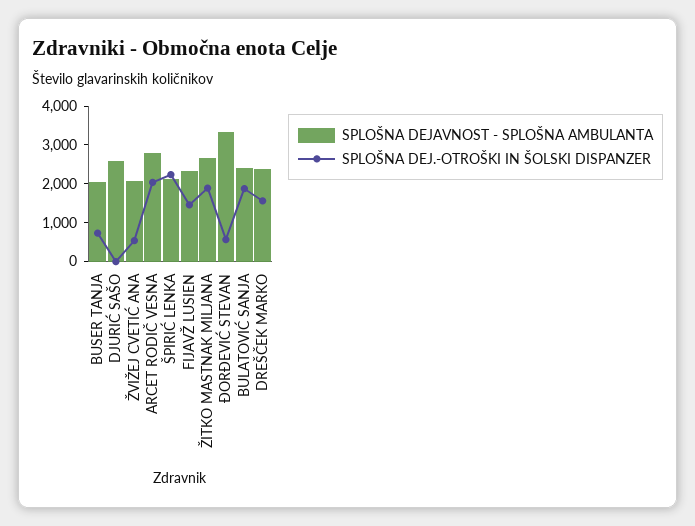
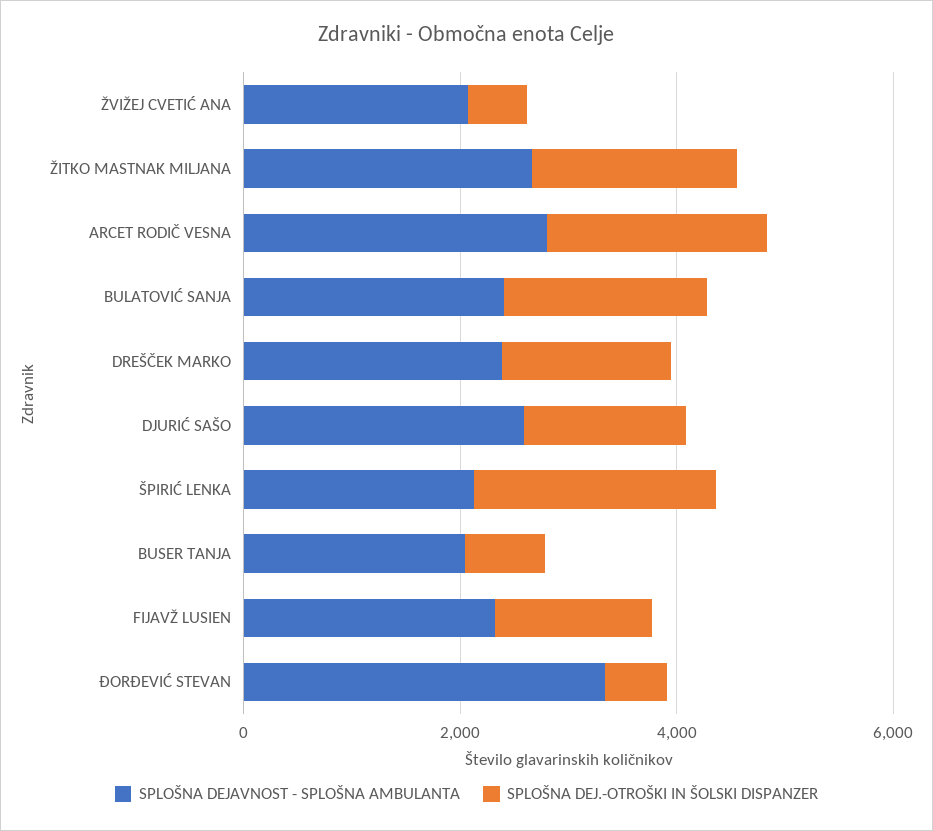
SPLOŠNA DEJ.-OTROŠKI IN ŠOLSKI DISPANZER, DJURIĆ SAŠO: 0 -> 1500

